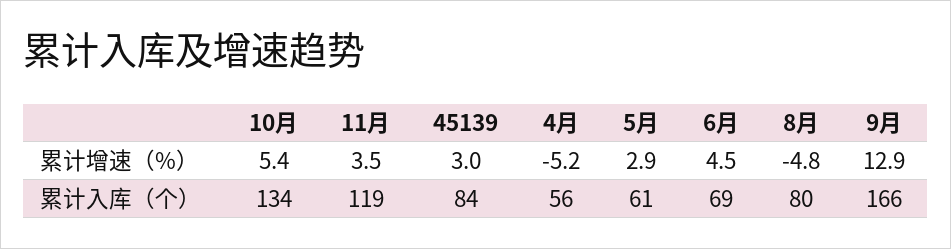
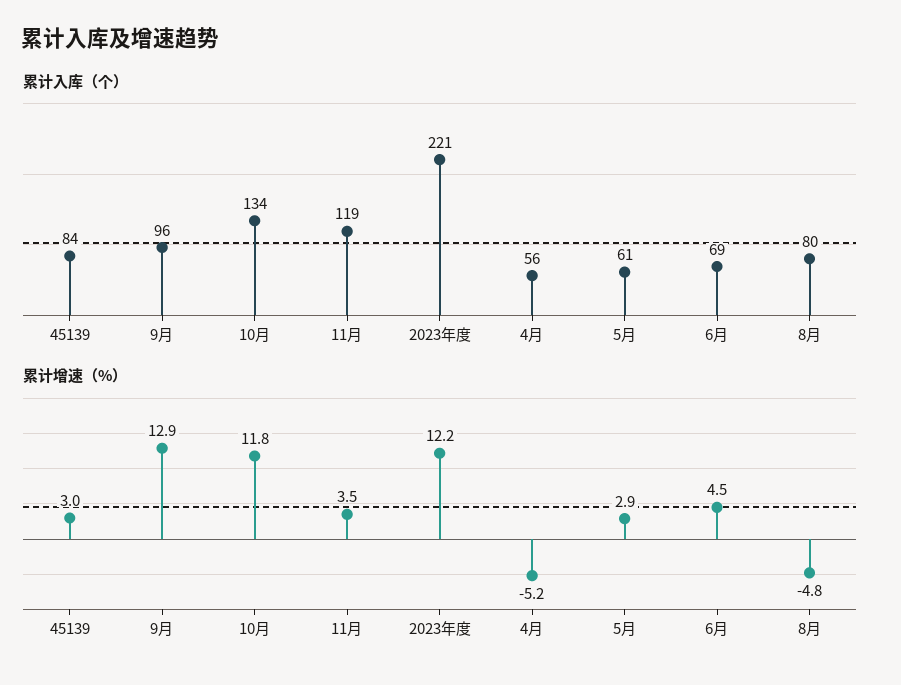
累计增速（%）, 10月: 5.4 -> 11.8
累计入库（个）, 9月: 166 -> 96
累计入库（个）, 2023年度: none -> 221
累计增速（%）, 2023年度: none -> 12.2

